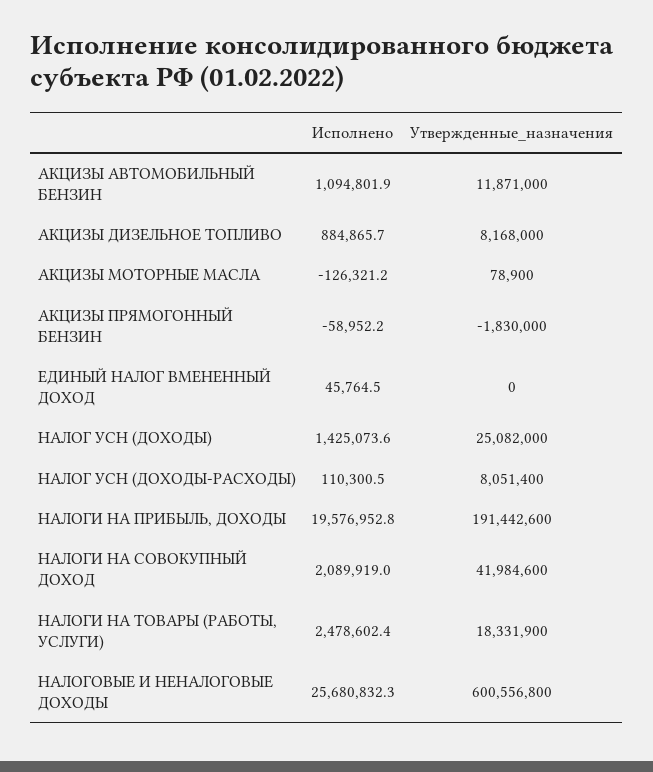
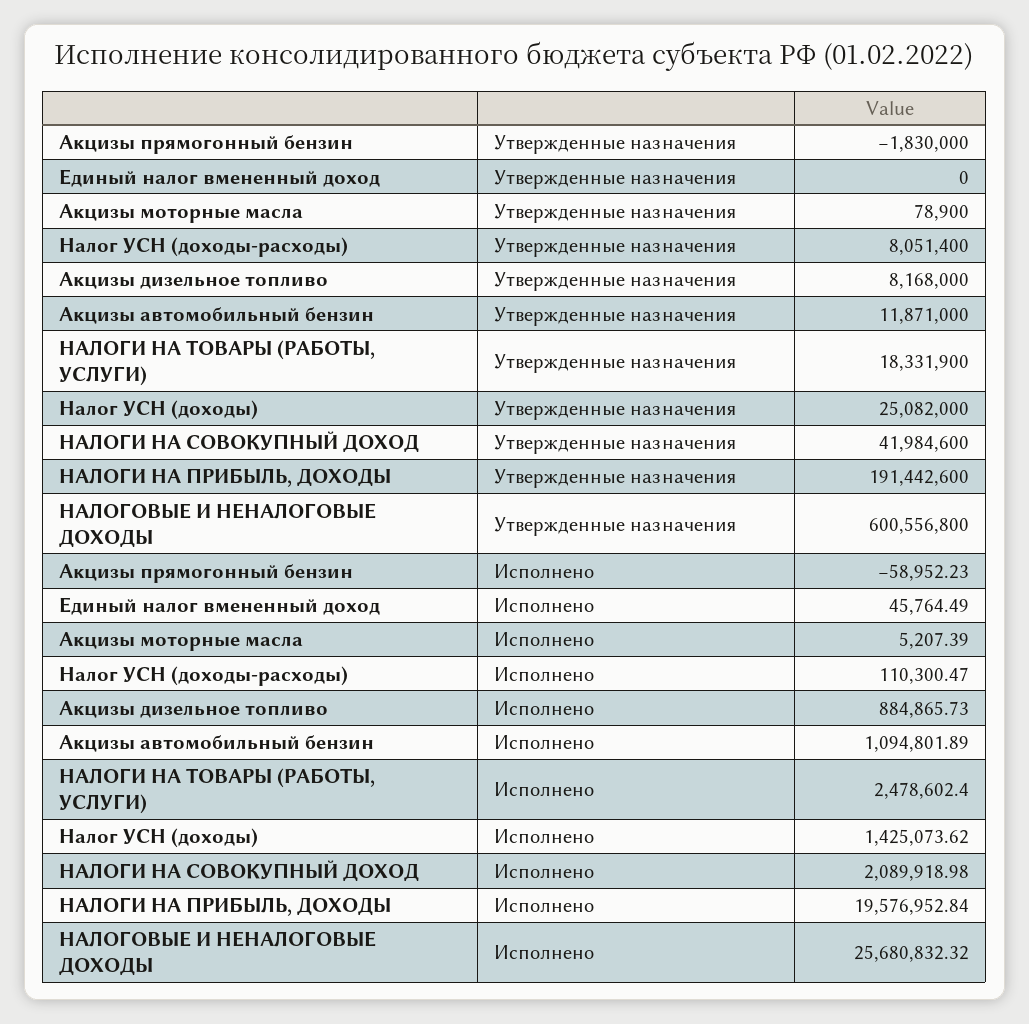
Исполнено, АКЦИЗЫ МОТОРНЫЕ МАСЛА: -126321.2 -> 5207.39

